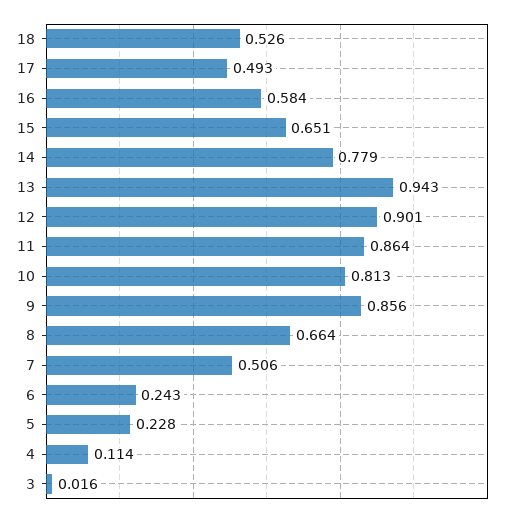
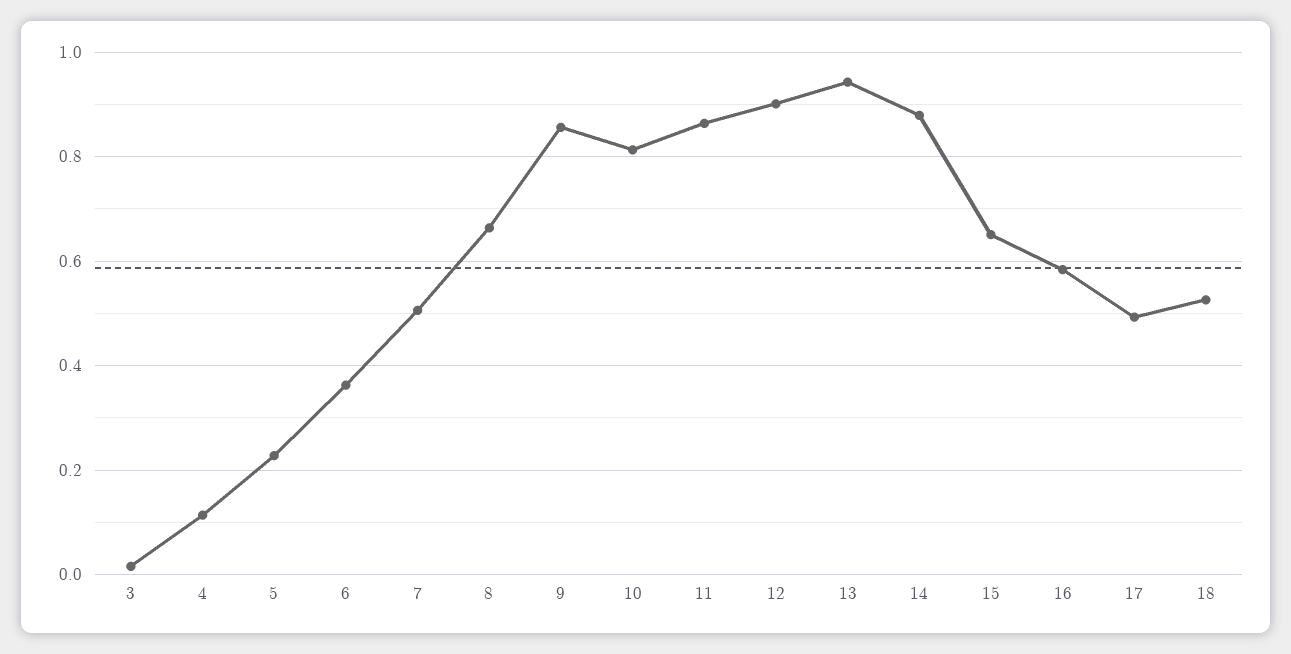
14: 0.779 -> 0.88
6: 0.243 -> 0.36

